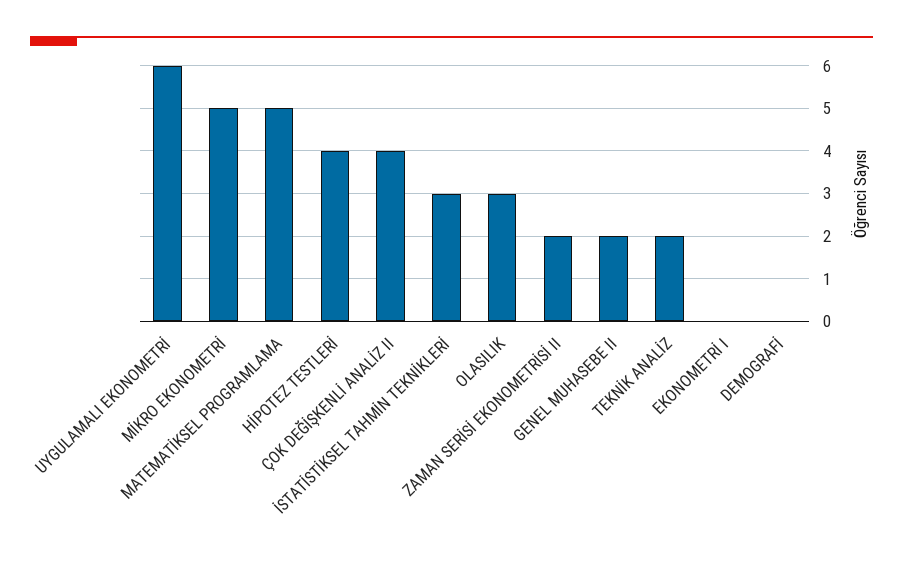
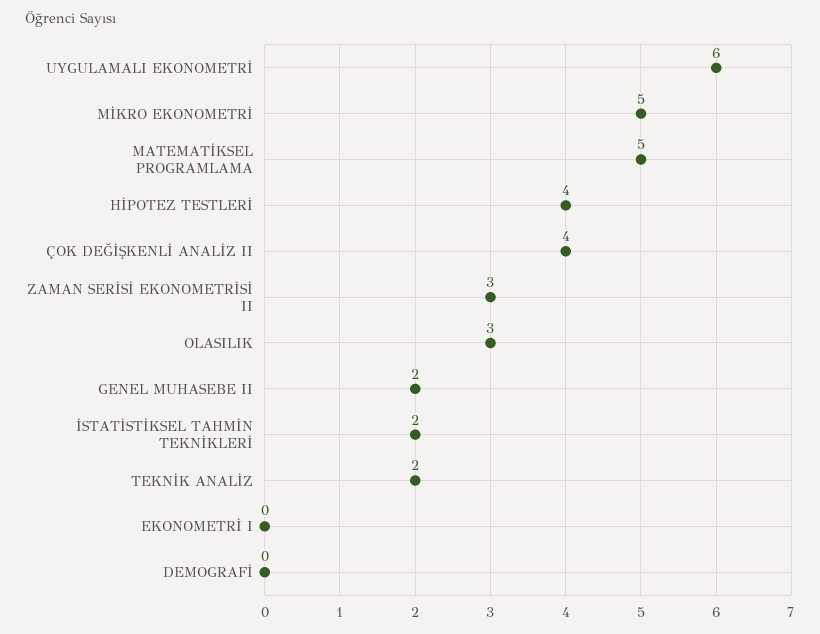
İSTATİSTİKSEL TAHMİN TEKNİKLERİ: 3 -> 2
ZAMAN SERİSİ EKONOMETRİSİ II: 2 -> 3

